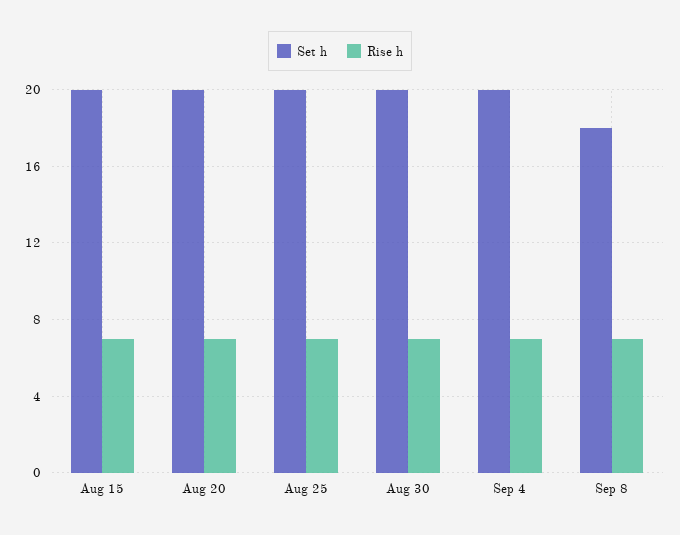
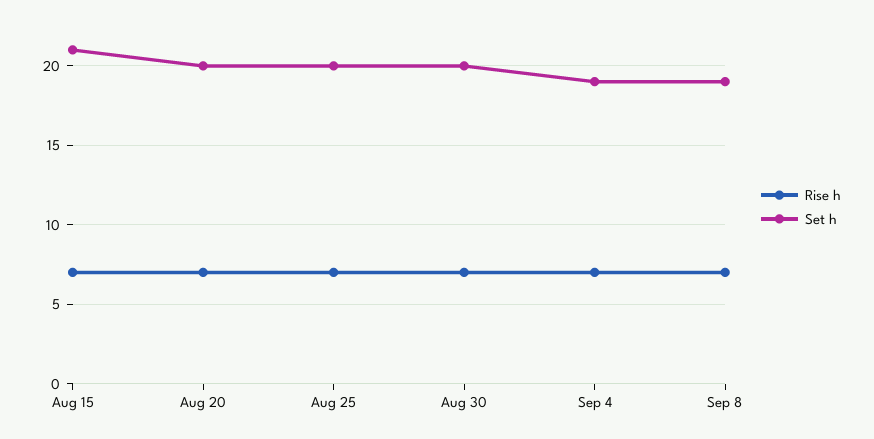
Set h, Aug 15: 20 -> 21
Set h, Sep 4: 20 -> 19
Set h, Sep 8: 18 -> 19

